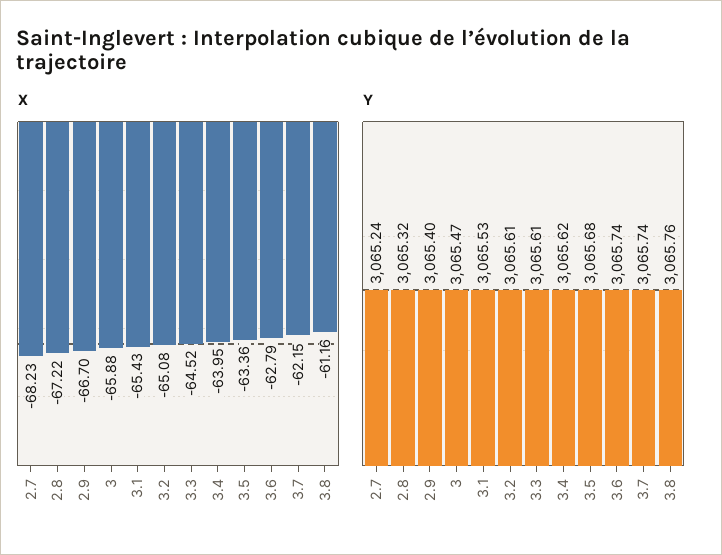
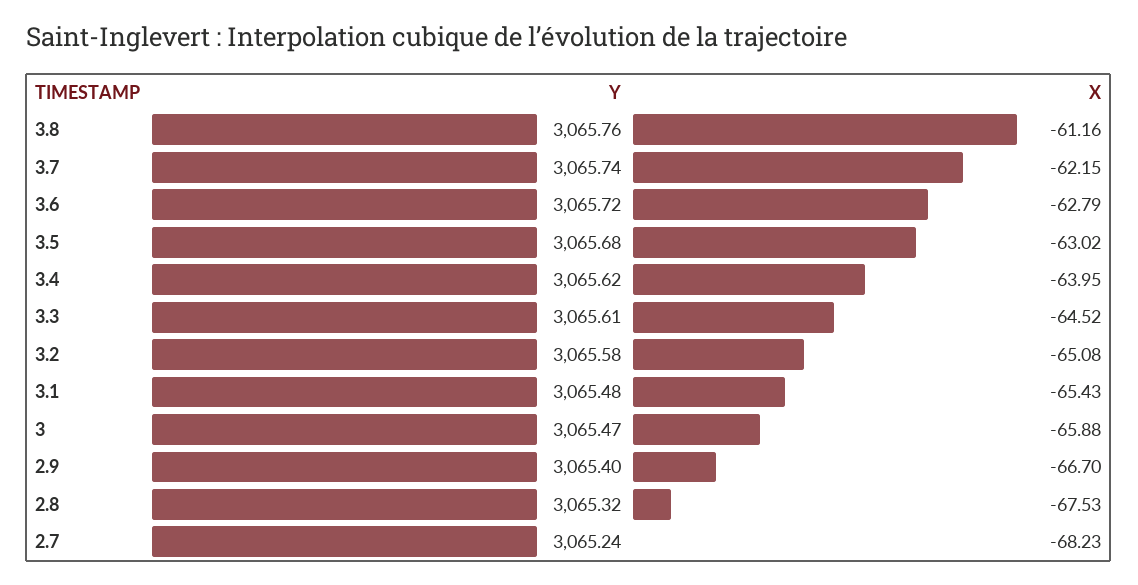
X, 2.8: -67.22 -> -67.53
X, 3.5: -63.36 -> -63.02
Y, 3.1: 3065.53 -> 3065.48
Y, 3.2: 3065.61 -> 3065.58
Y, 3.6: 3065.74 -> 3065.72

